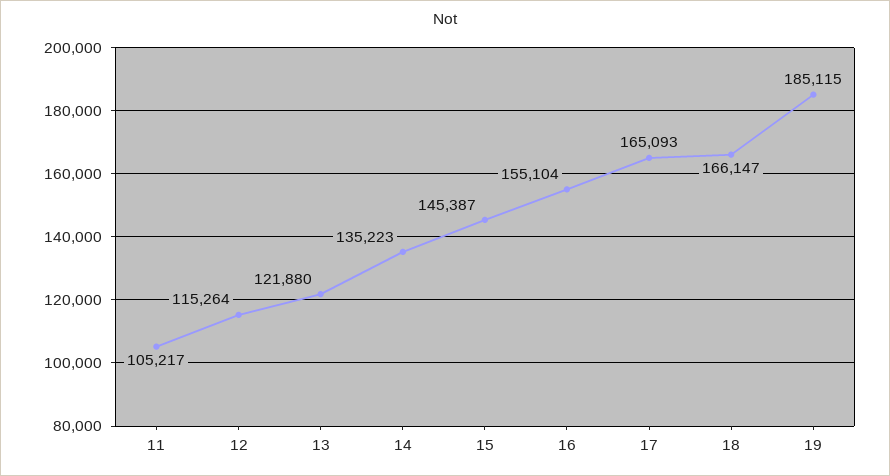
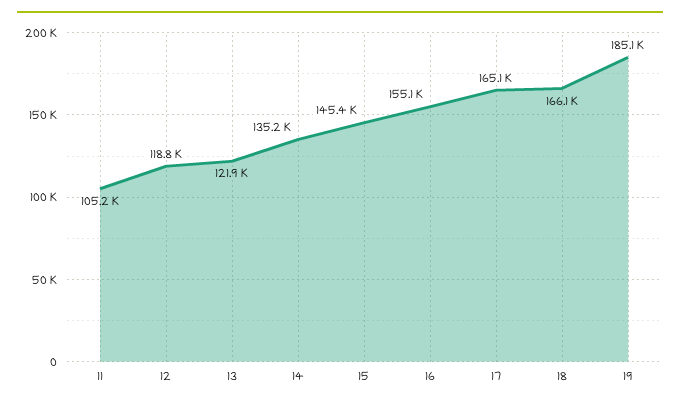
12: 115264 -> 118800

